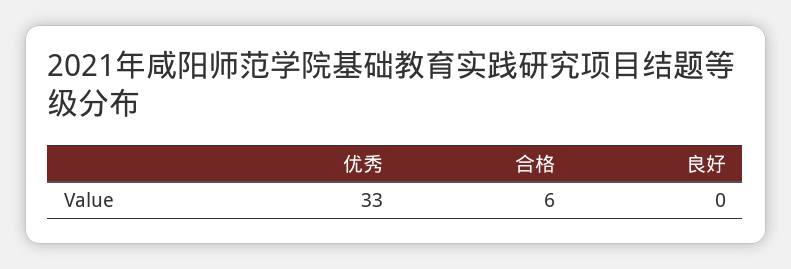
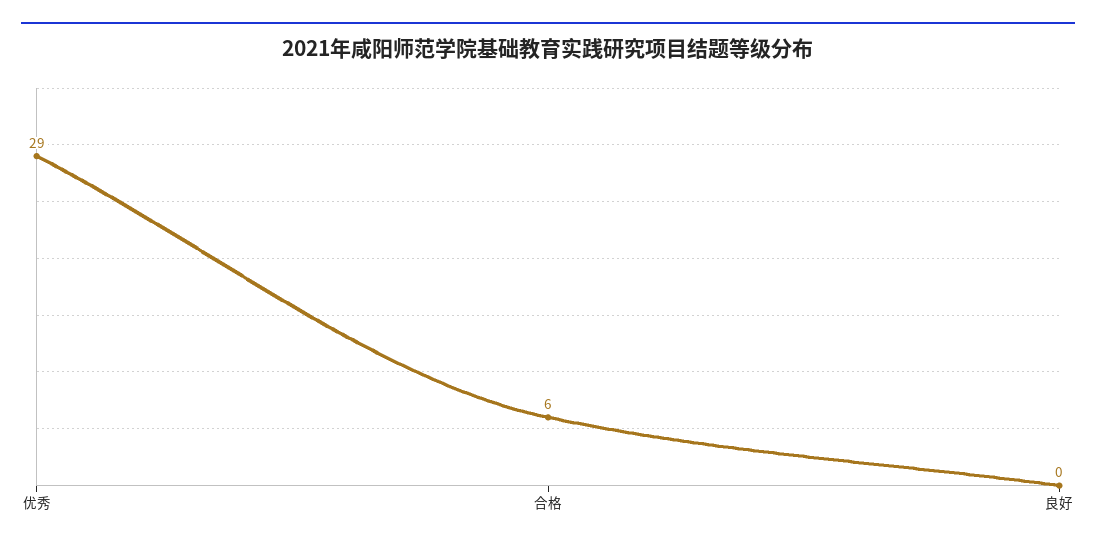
优秀: 33 -> 29

